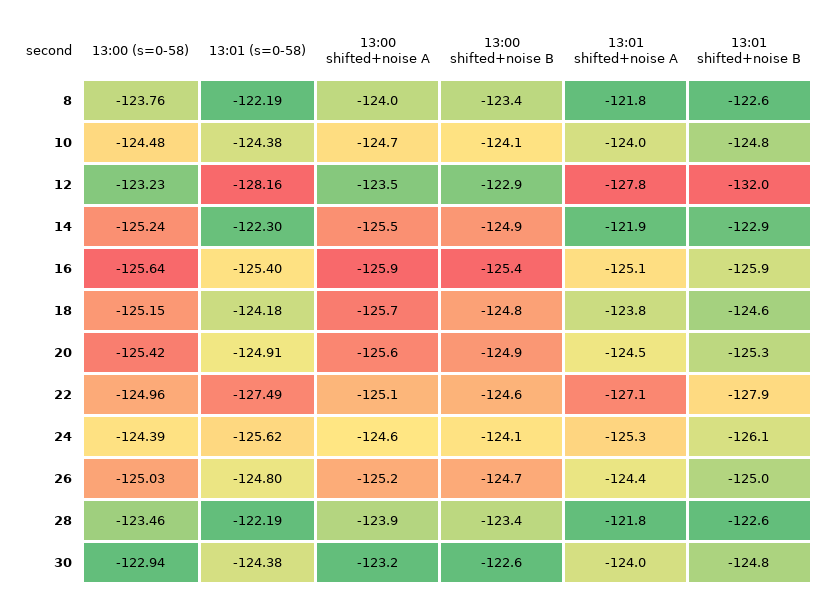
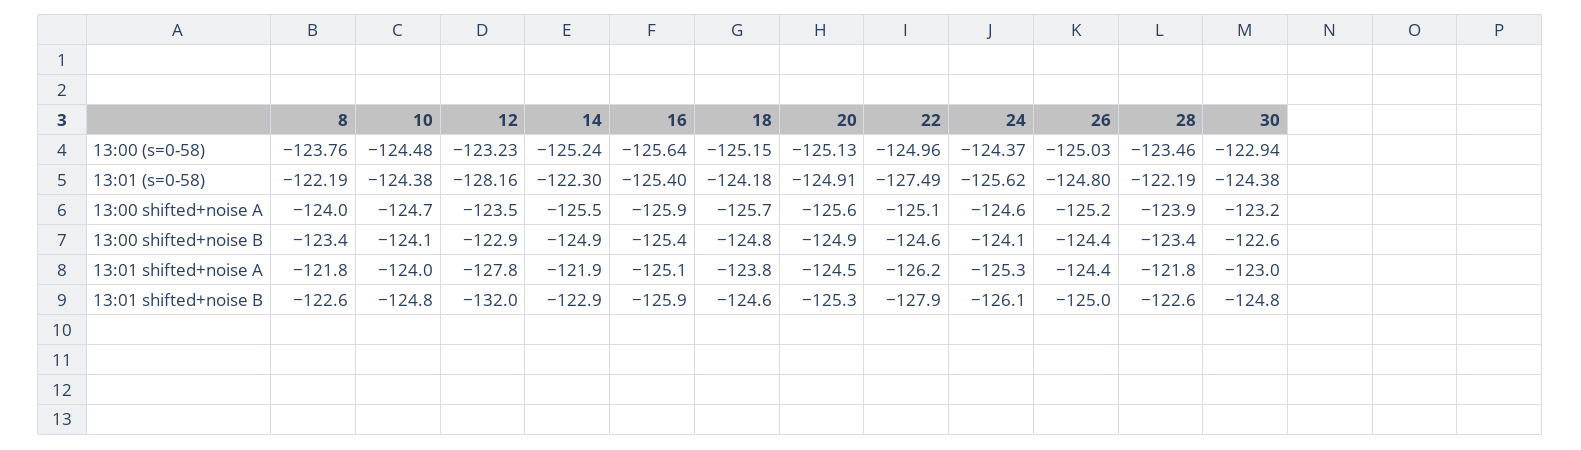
13:00 (s=0-58), 20: -125.42 -> -125.13
13:01 shifted+noise A, 22: -127.1 -> -126.2
13:00 (s=0-58), 24: -124.39 -> -124.37
13:00 shifted+noise B, 26: -124.7 -> -124.4
13:01 shifted+noise A, 30: -124 -> -123

